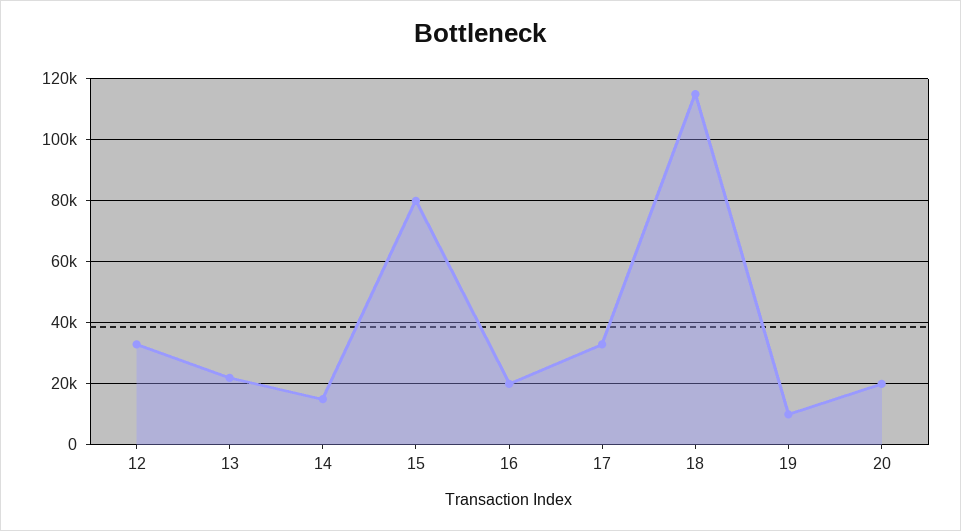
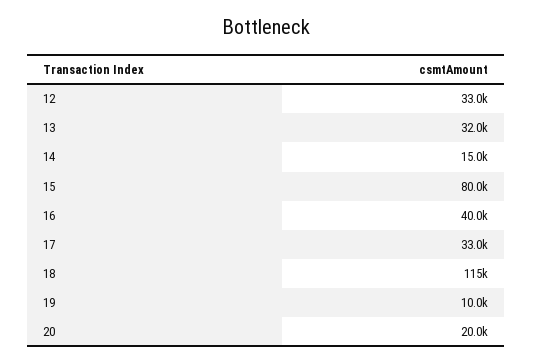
13: 22000 -> 32000
16: 20000 -> 40000

